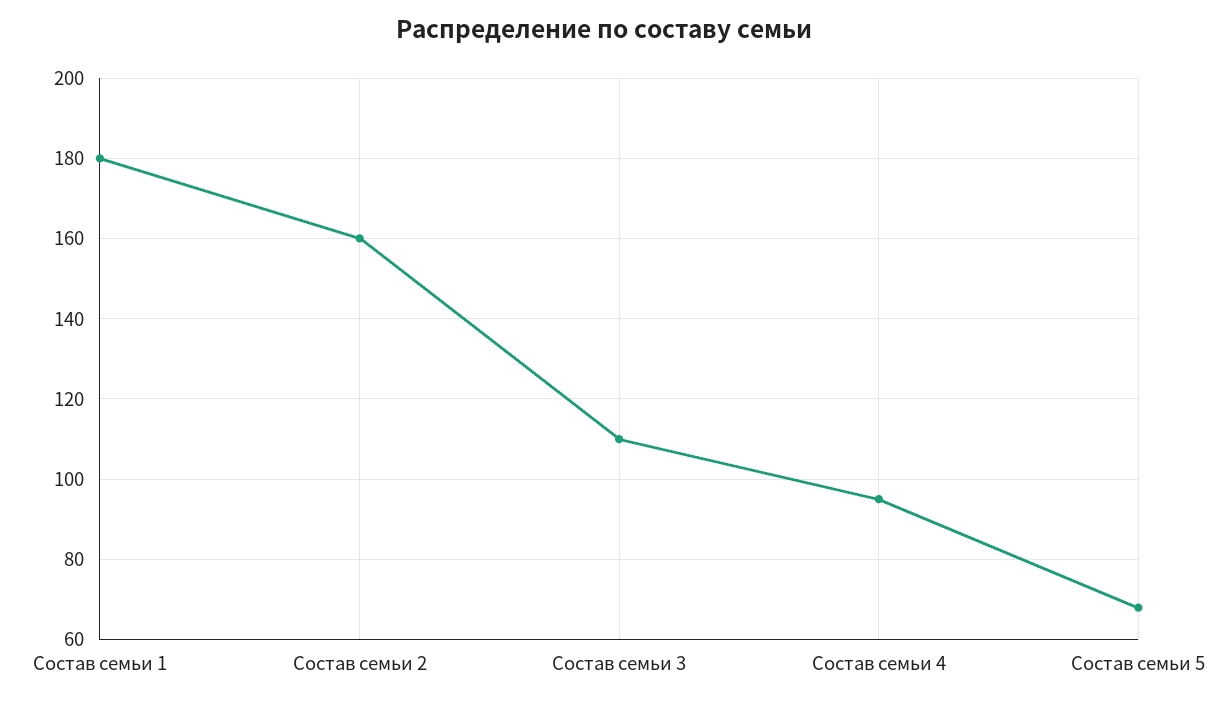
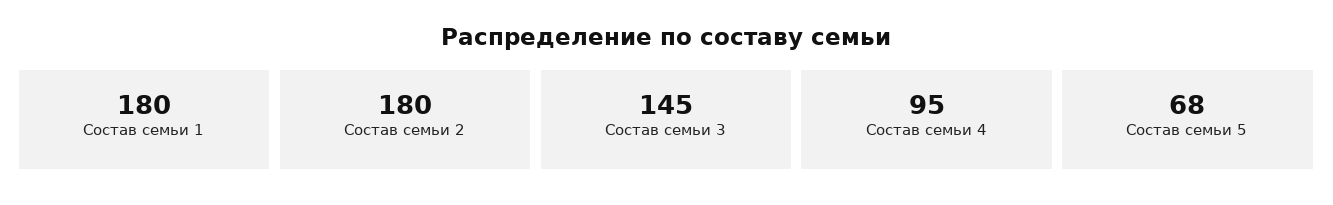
Состав семьи 2: 160 -> 180
Состав семьи 3: 110 -> 145

